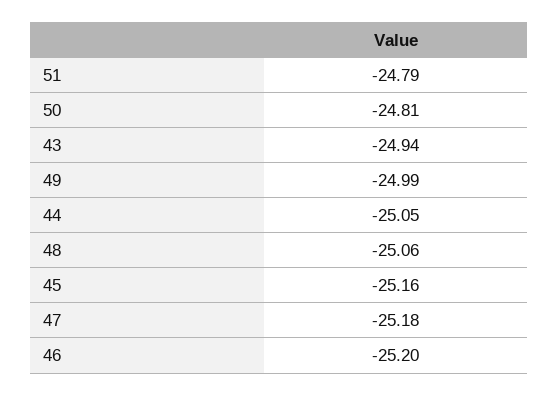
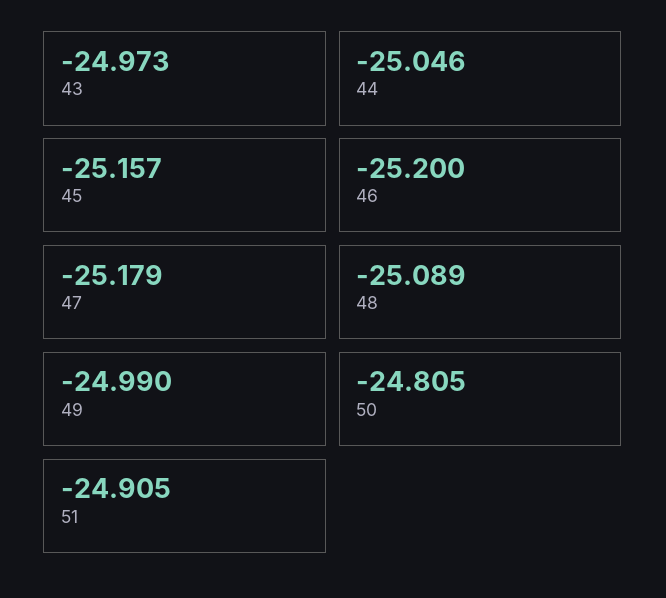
51: -24.79 -> -24.905
43: -24.94 -> -24.973
48: -25.06 -> -25.089

